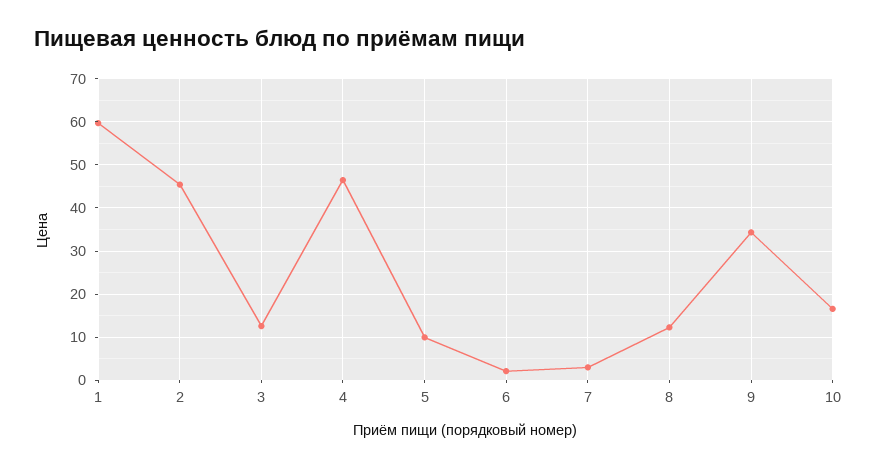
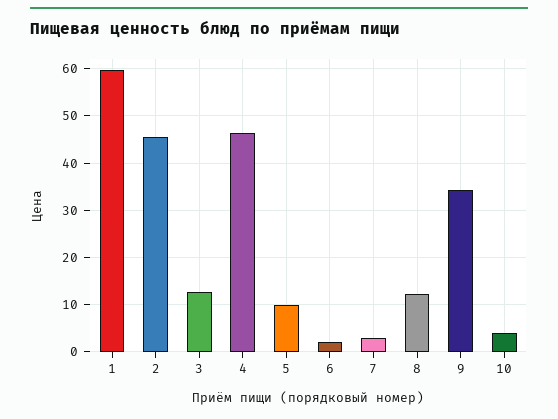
10: 16 -> 4

